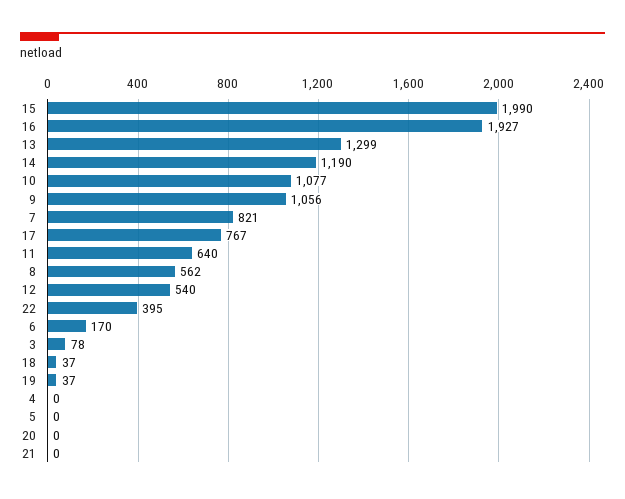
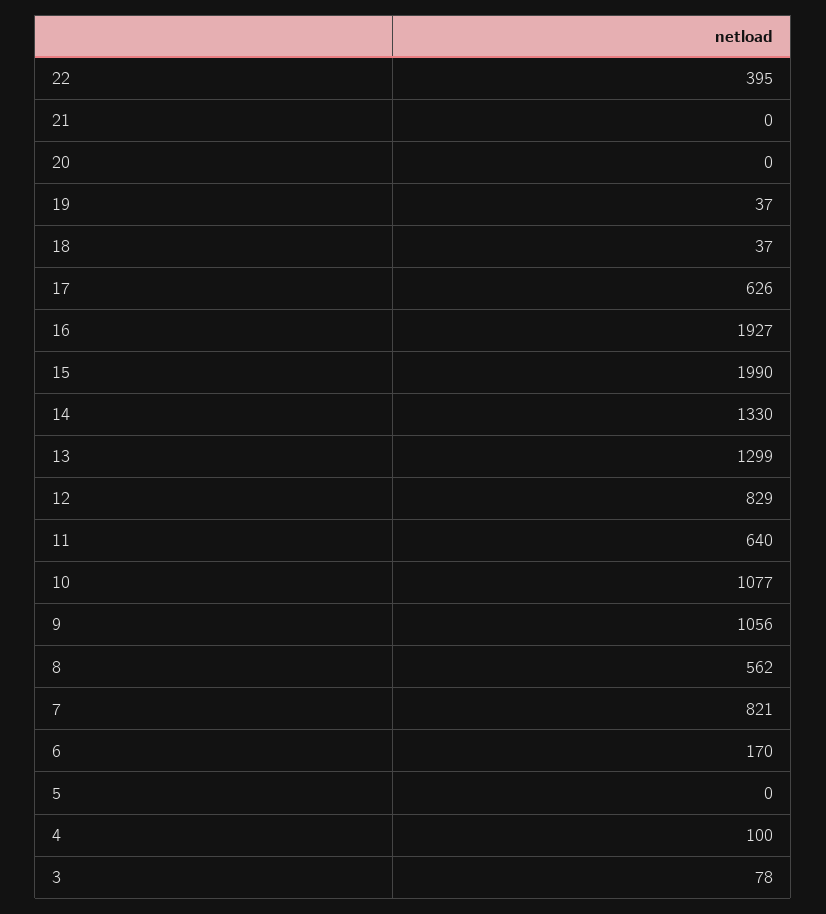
14: 1190 -> 1330
17: 767 -> 626
12: 540 -> 829
4: 0 -> 100

